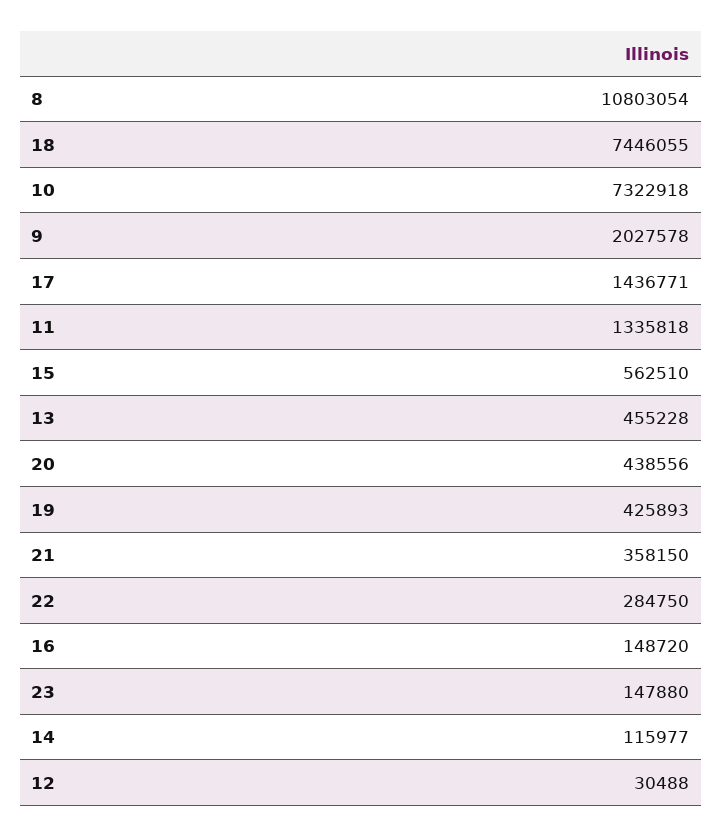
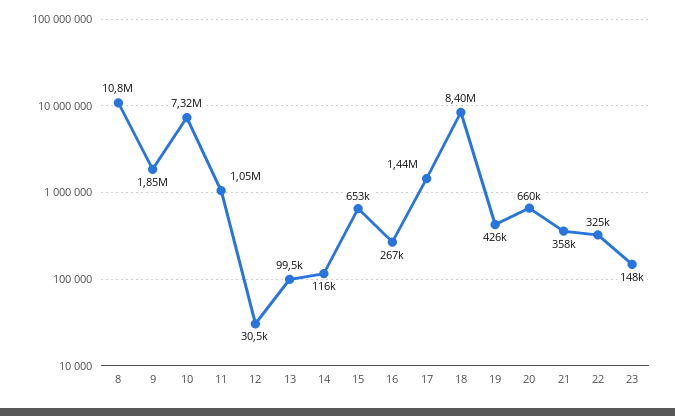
18: 7446055 -> 8400000
9: 2027578 -> 1850000
11: 1335818 -> 1050000
15: 562510 -> 653000
13: 455228 -> 99500
20: 438556 -> 660000
22: 284750 -> 325000
16: 148720 -> 267000

